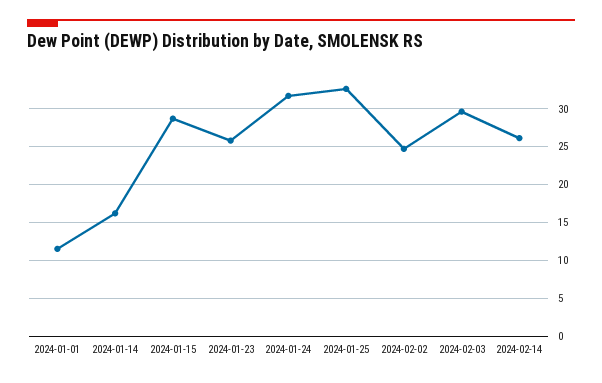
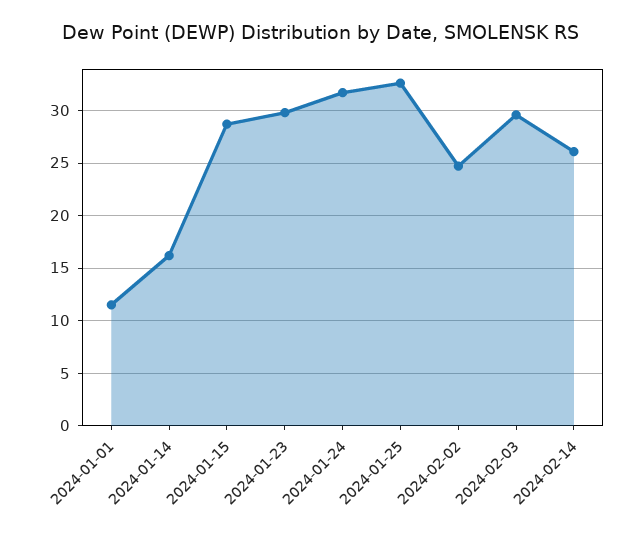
2024-01-23: 26 -> 30

